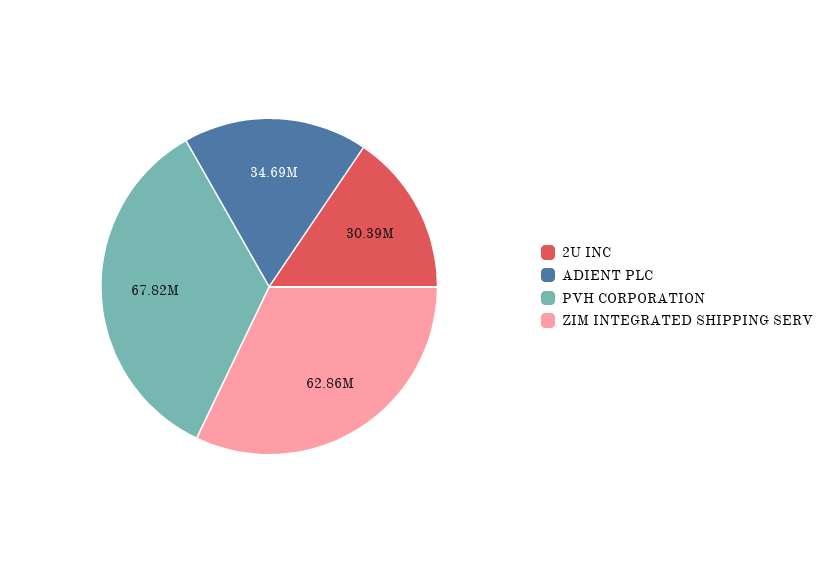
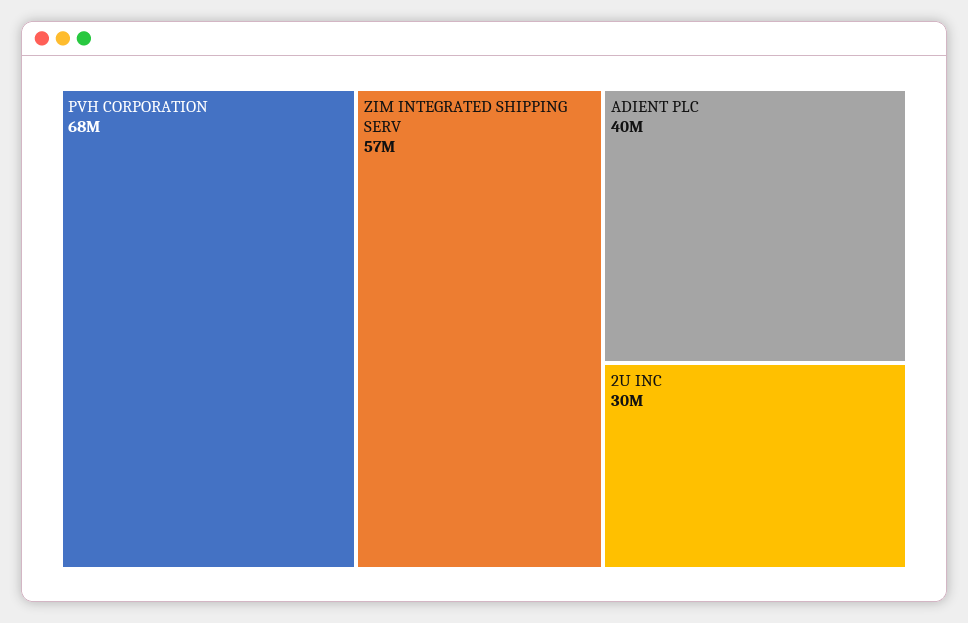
ADIENT PLC: 34690000 -> 40000000
ZIM INTEGRATED SHIPPING SERV: 62860000 -> 57000000

